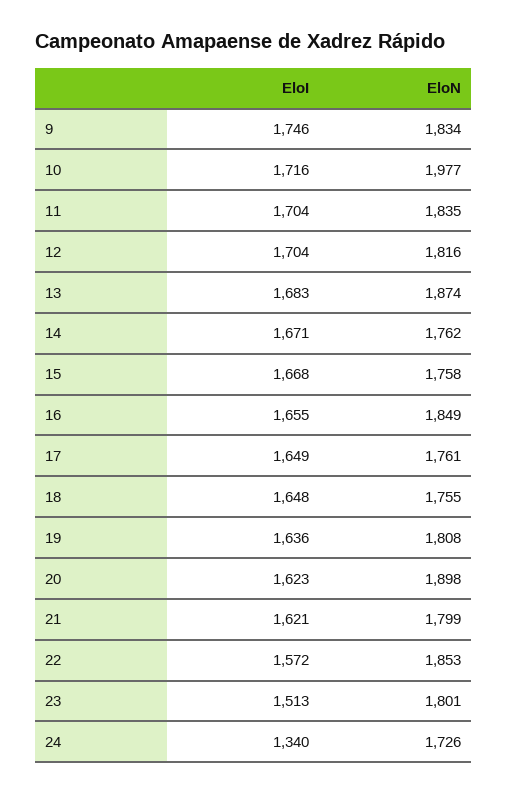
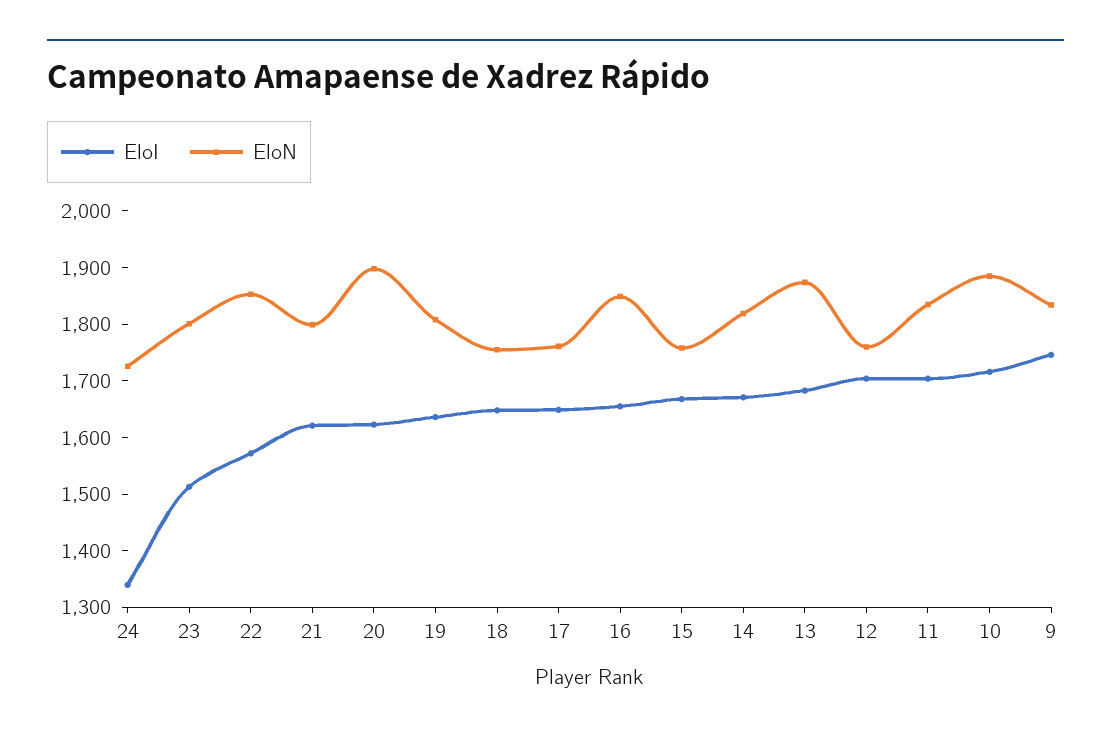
EloN, 10: 1977 -> 1880
EloN, 12: 1816 -> 1760
EloN, 14: 1762 -> 1820

